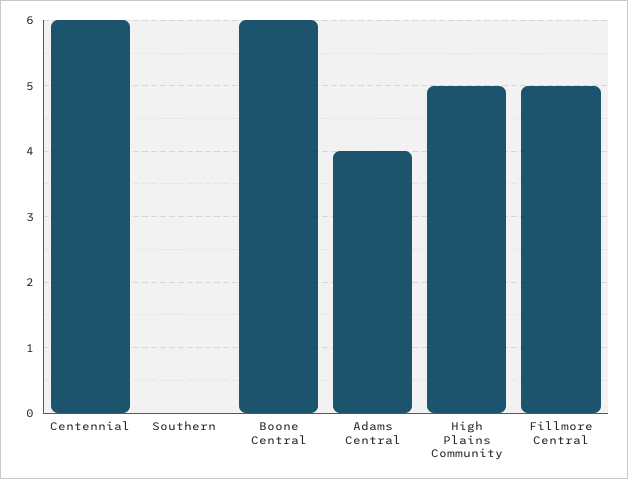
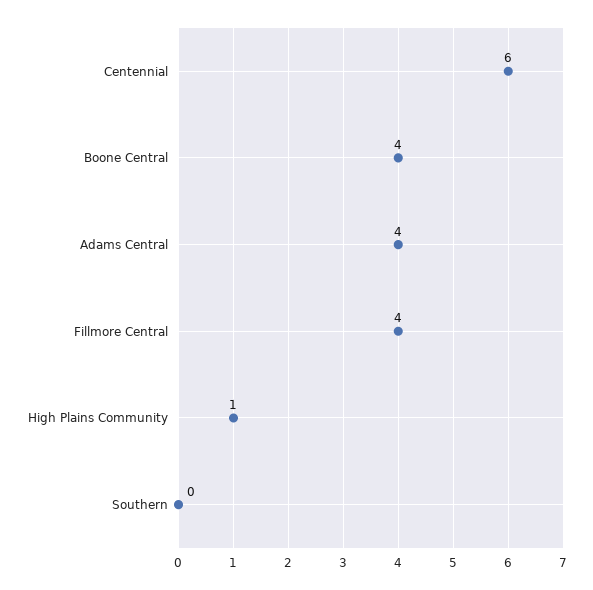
Boone Central: 6 -> 4
High Plains Community: 5 -> 1
Fillmore Central: 5 -> 4

